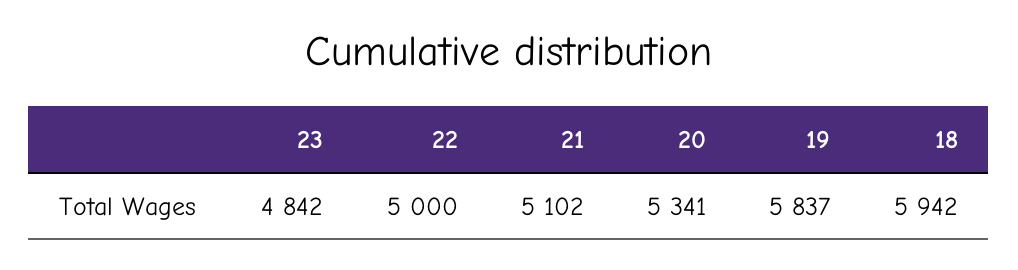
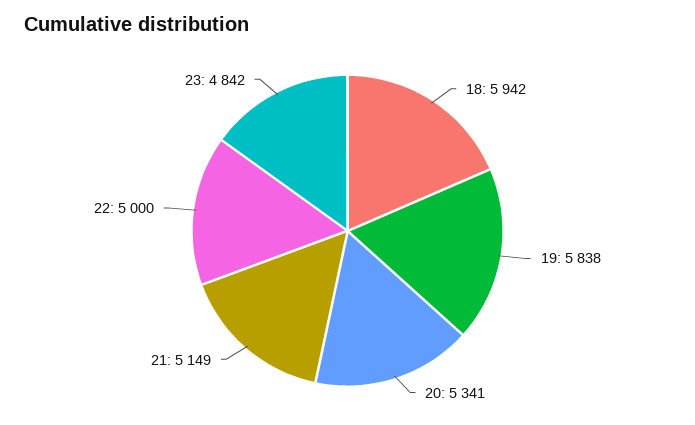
21: 5102 -> 5149
19: 5837 -> 5838

